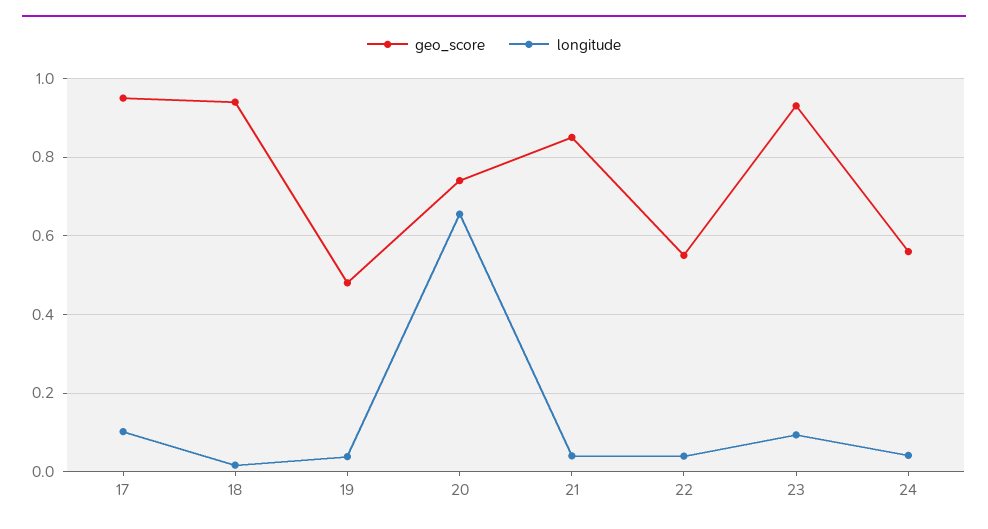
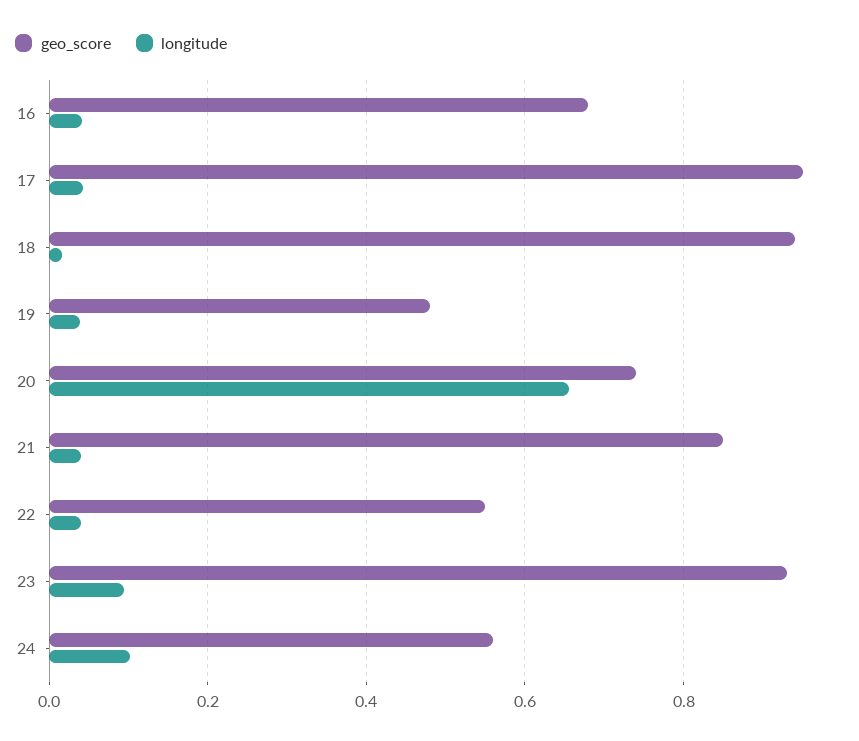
longitude, 17: 0.1 -> 0.04
longitude, 24: 0.04 -> 0.1
geo_score, 16: none -> 0.68
longitude, 16: none -> 0.04

